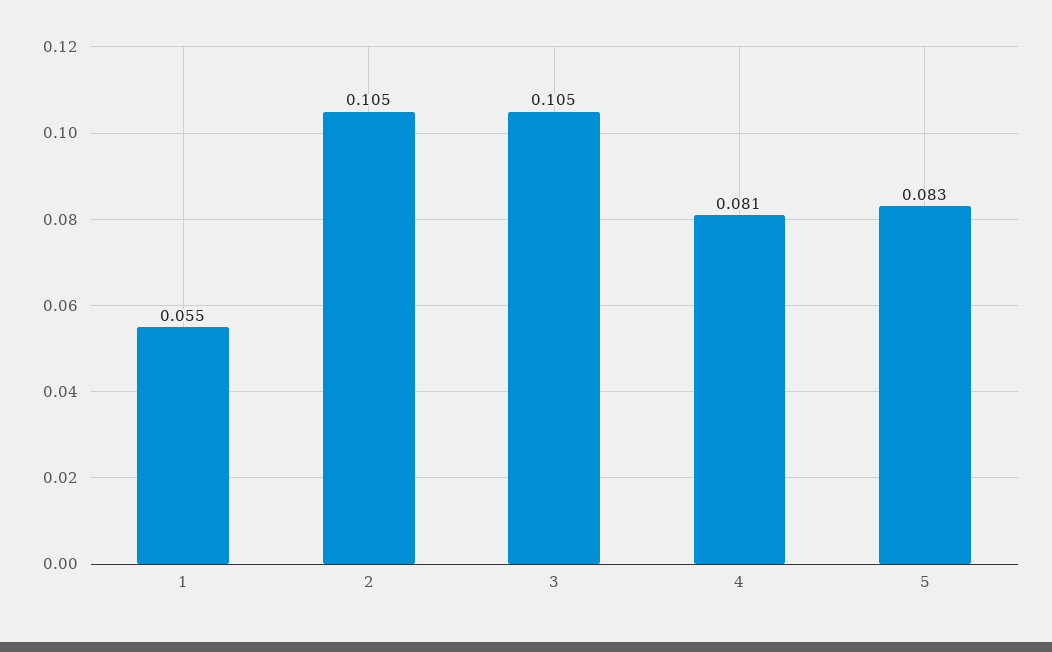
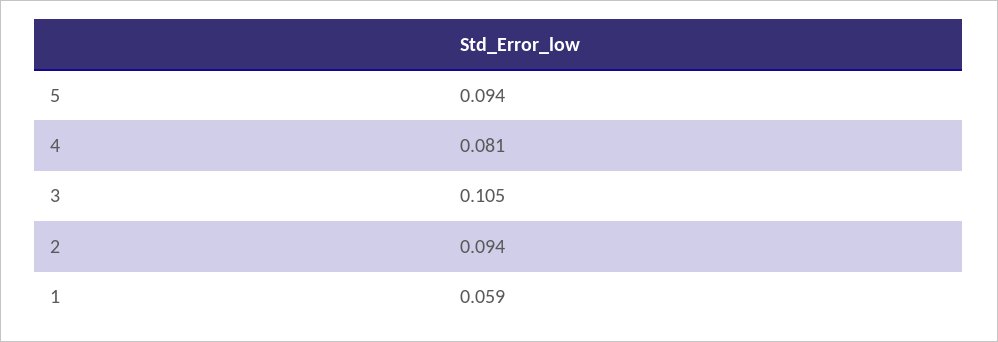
1: 0.055 -> 0.059
2: 0.105 -> 0.094
5: 0.083 -> 0.094

